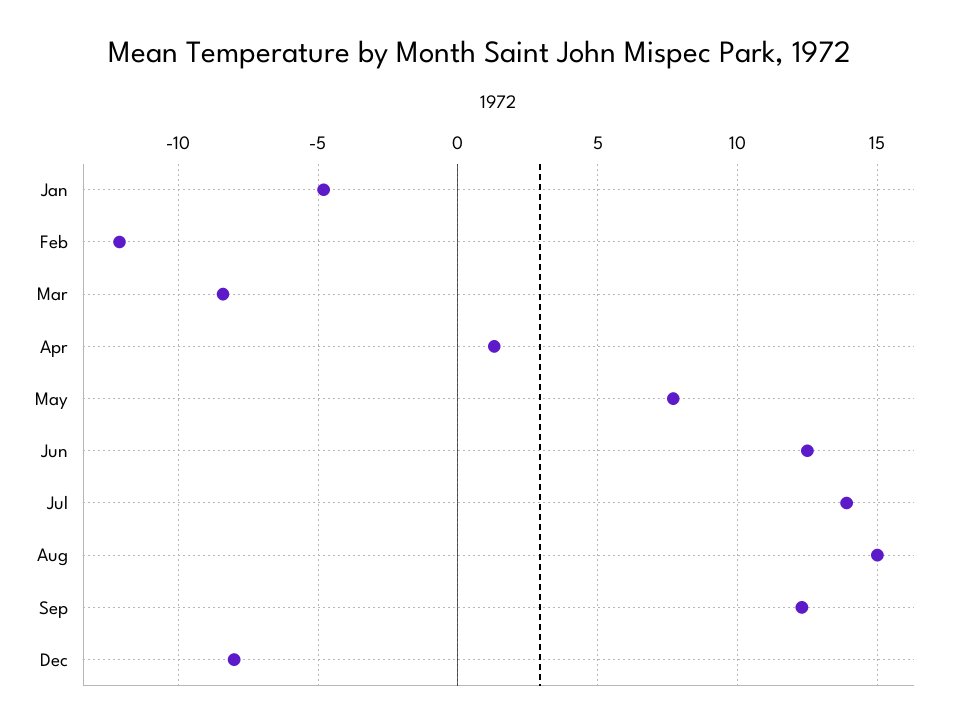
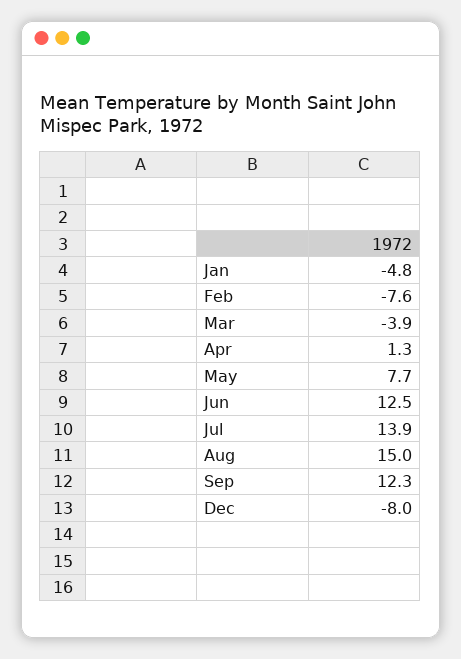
Feb: -12 -> -7.6
Mar: -8.5 -> -3.9

